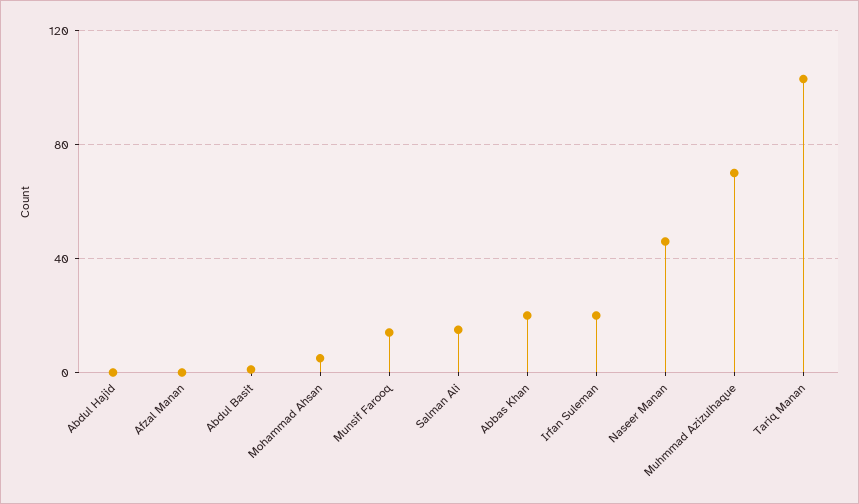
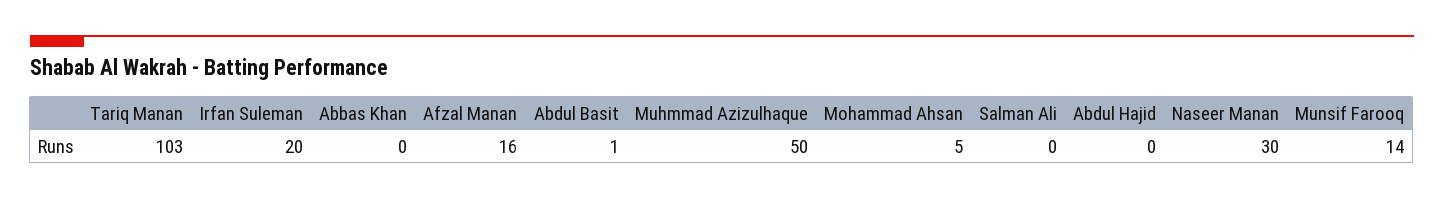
Afzal Manan: 0 -> 16
Salman Ali: 15 -> 0
Abbas Khan: 20 -> 0
Naseer Manan: 45 -> 30
Muhmmad Azizulhaque: 70 -> 50

